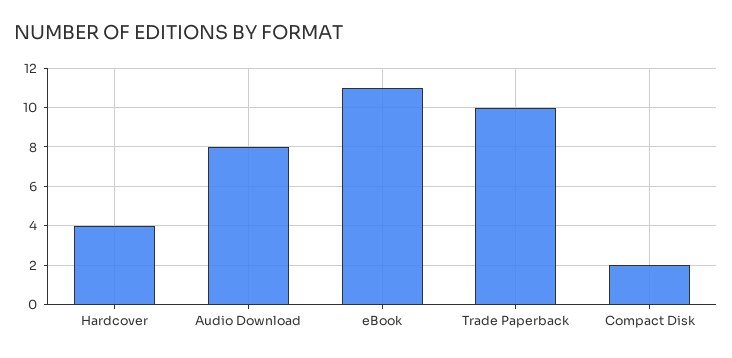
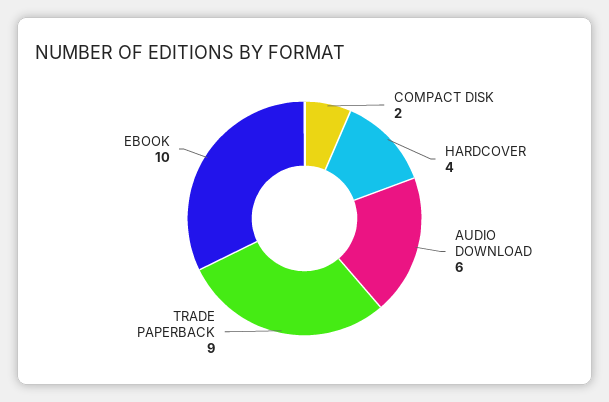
Audio Download: 8 -> 6
eBook: 11 -> 10
Trade Paperback: 10 -> 9

